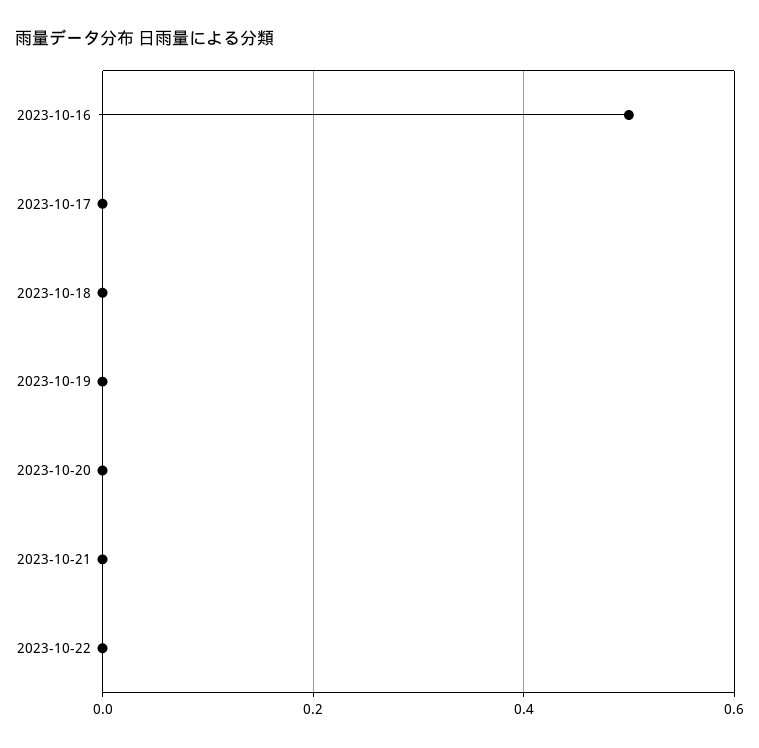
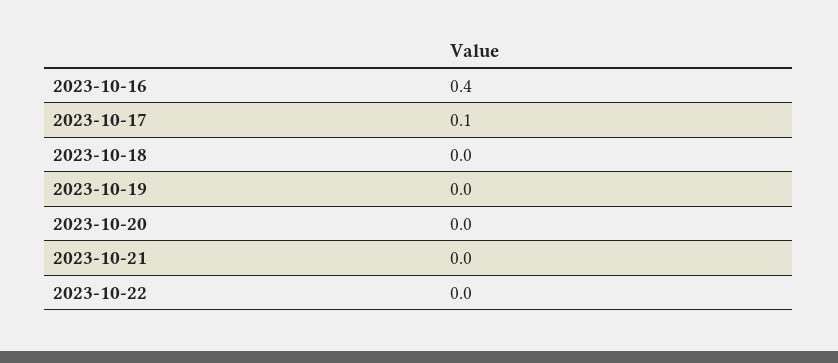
2023-10-16: 0.5 -> 0.4
2023-10-17: 0 -> 0.1

